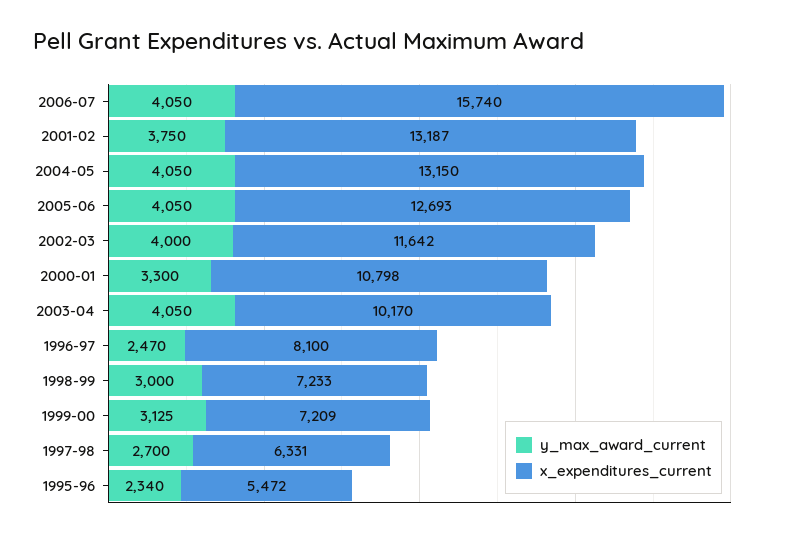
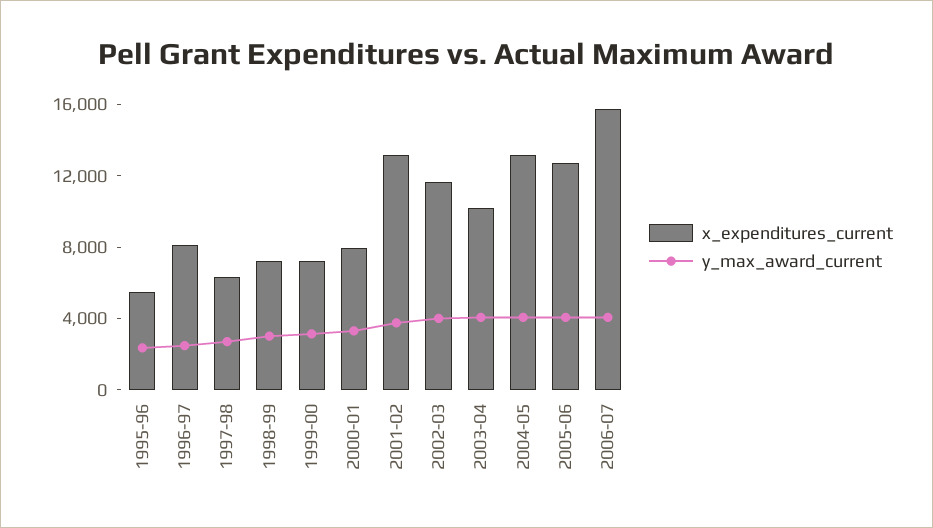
x_expenditures_current, 2000-01: 10798 -> 8000

